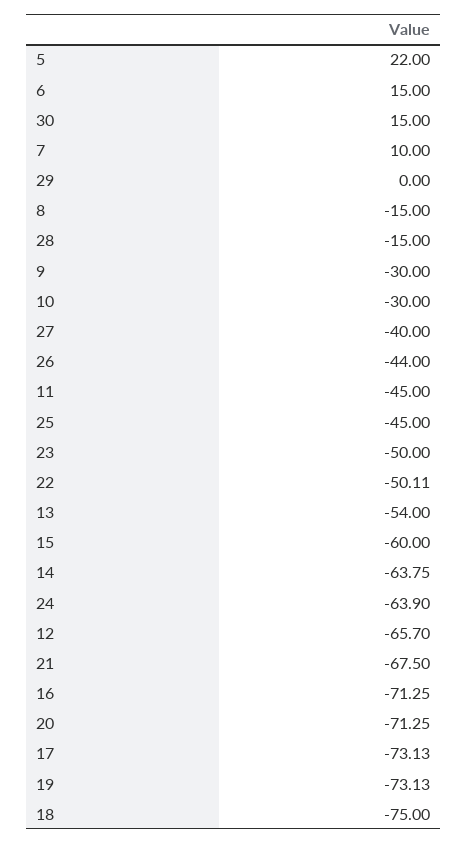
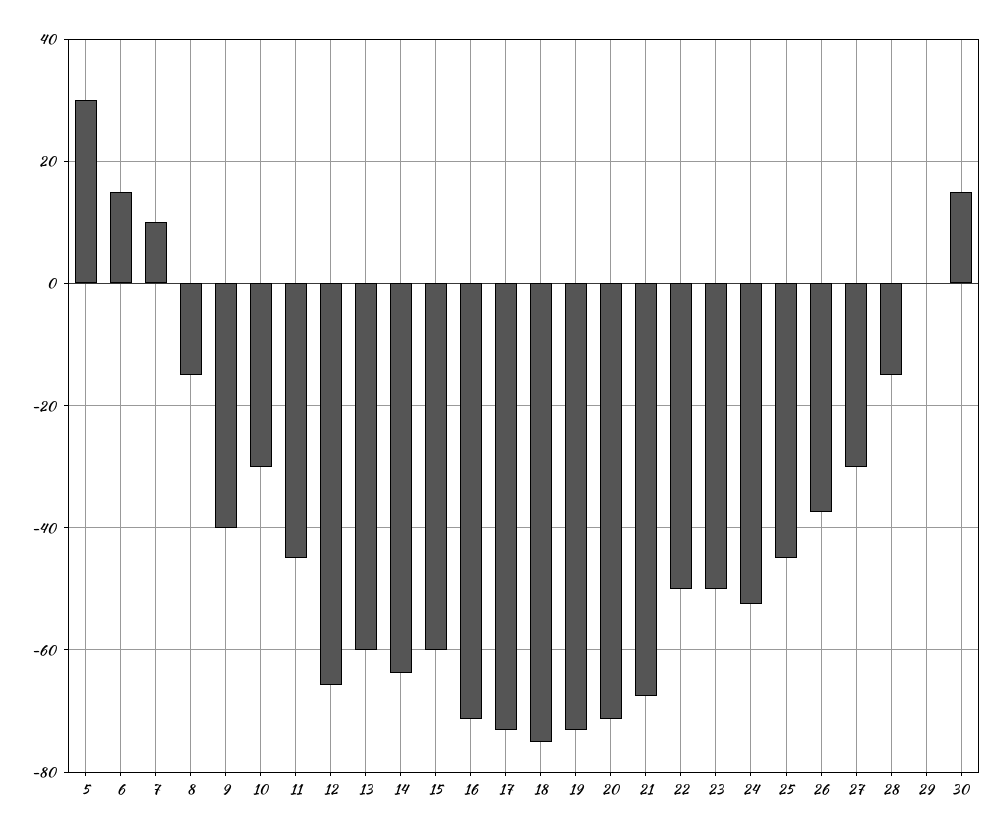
5: 22 -> 30
9: -30 -> -40
27: -40 -> -30
26: -44 -> -38
13: -54 -> -60
24: -63.9 -> -52

